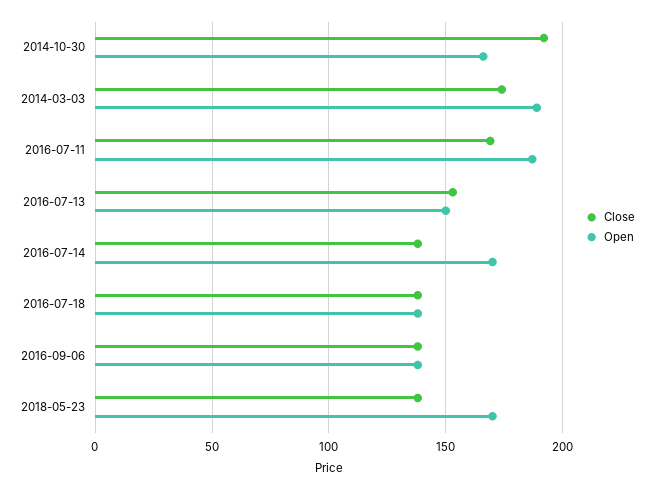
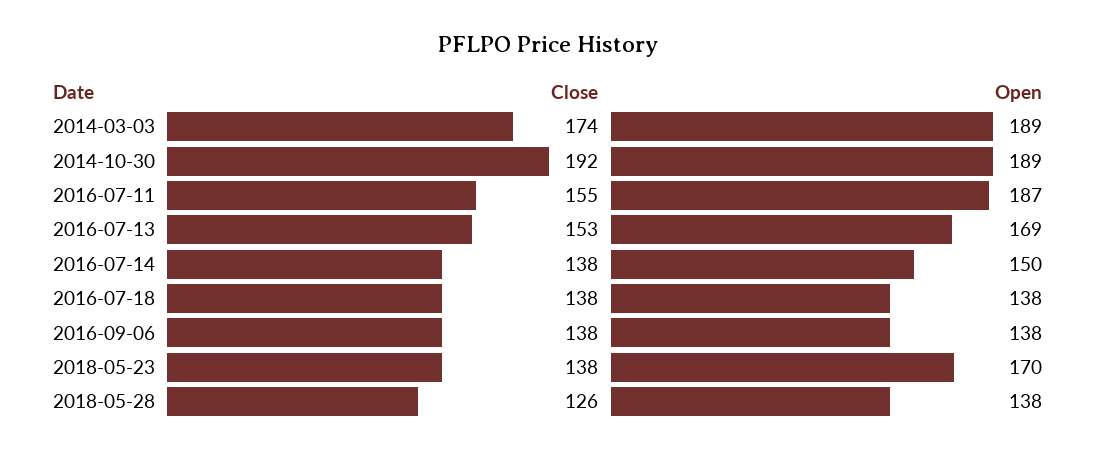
Open, 2014-10-30: 165 -> 189
Close, 2016-07-11: 170 -> 155
Open, 2016-07-13: 150 -> 169
Open, 2016-07-14: 170 -> 150
Close, 2018-05-28: none -> 126
Open, 2018-05-28: none -> 138

